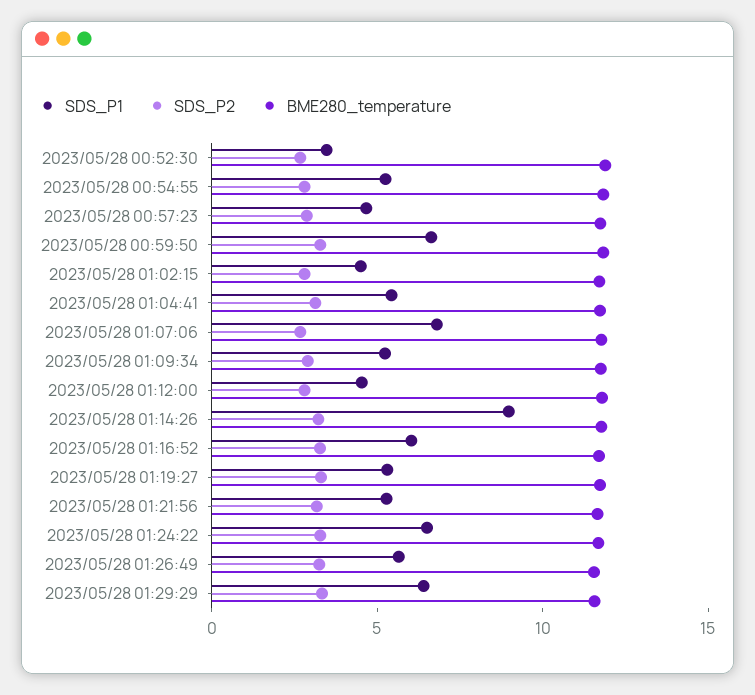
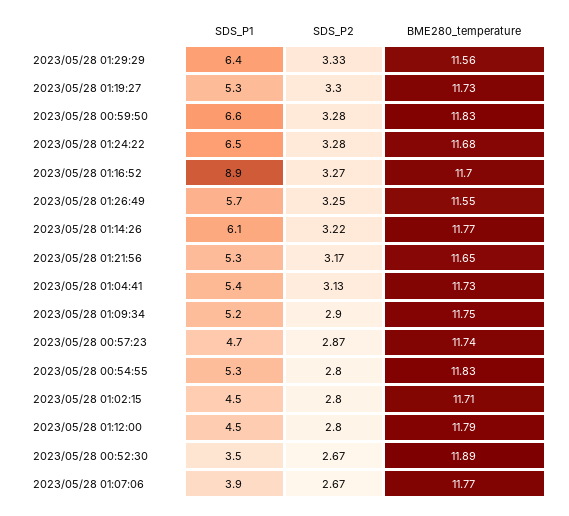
SDS_P1, 2023/05/28 01:07:06: 7 -> 3.9
SDS_P1, 2023/05/28 01:14:26: 9 -> 6.1
SDS_P1, 2023/05/28 01:16:52: 6 -> 8.9

